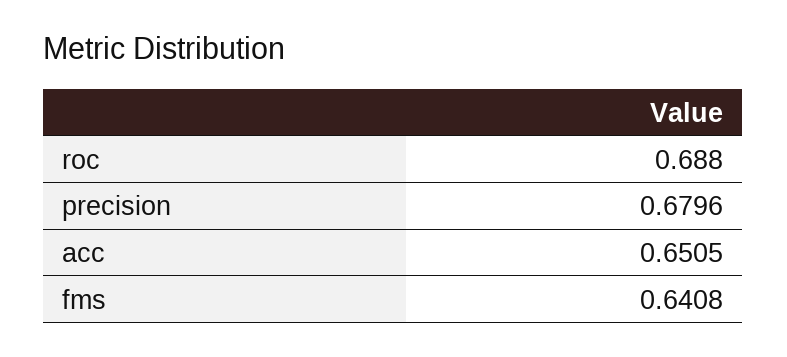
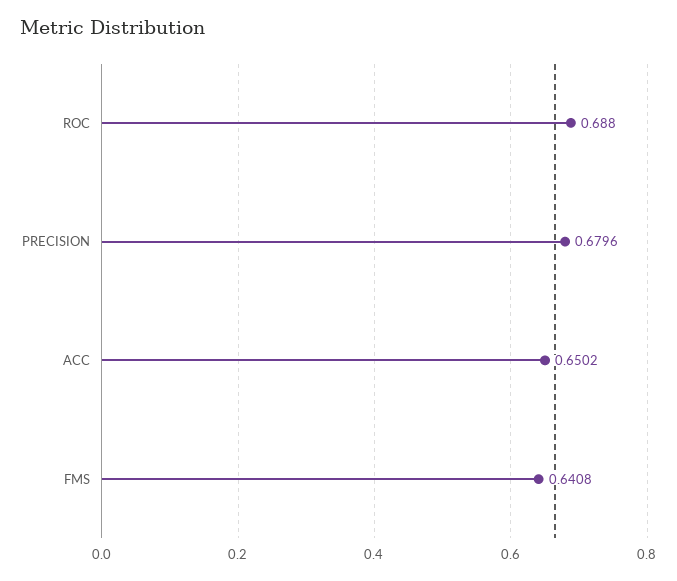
acc: 0.6505 -> 0.6502

